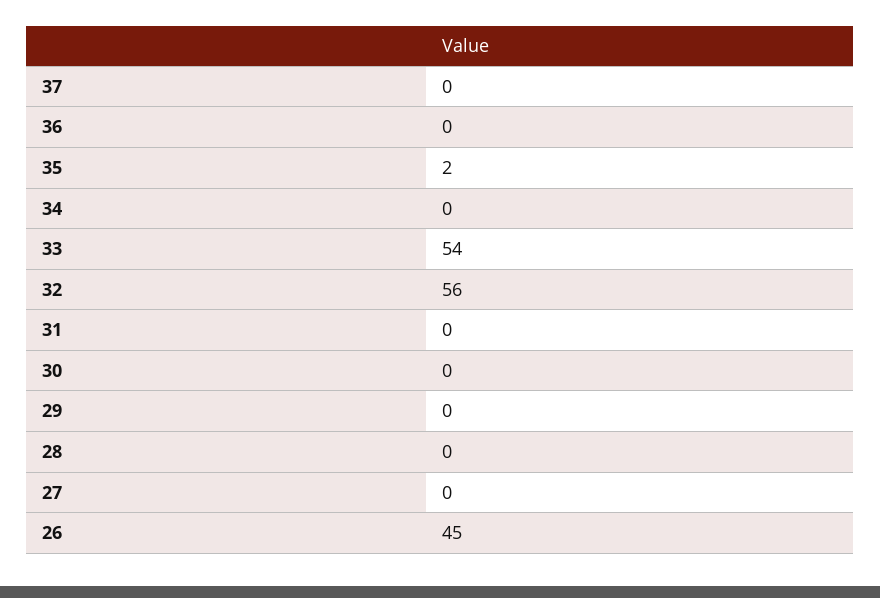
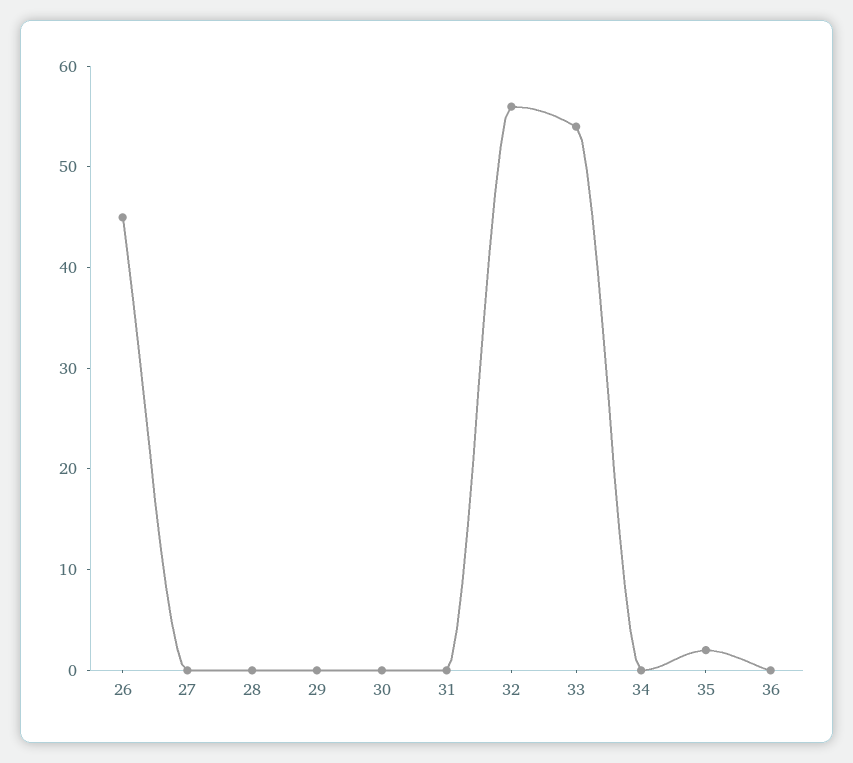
37: 0 -> none

